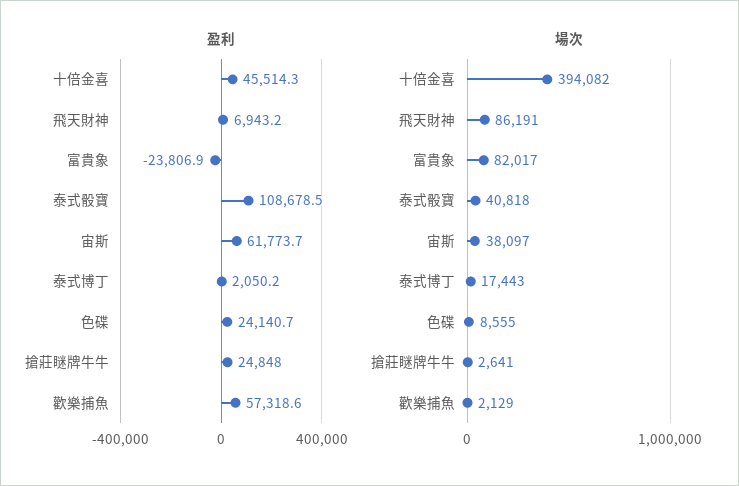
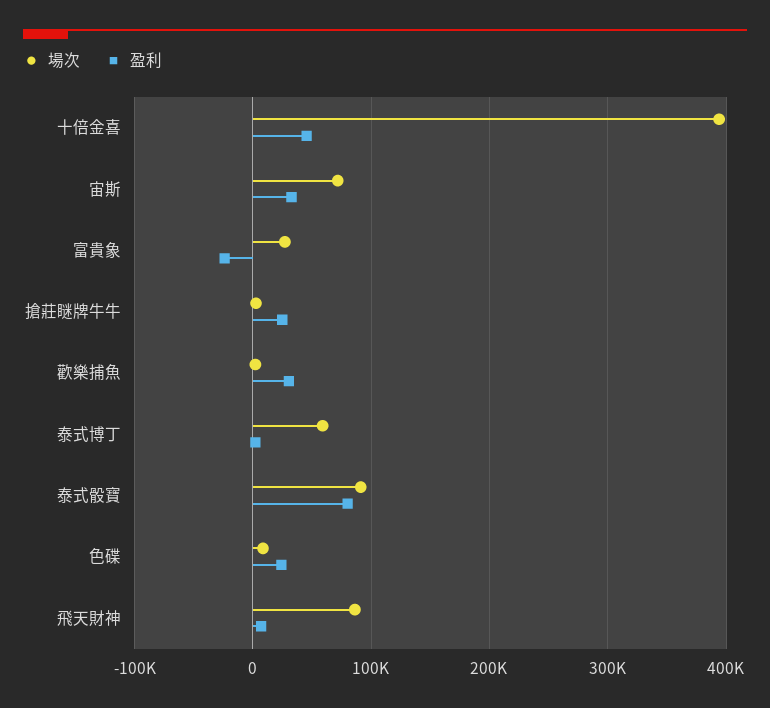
盈利, 泰式骰寶: 108678.5 -> 80000
盈利, 宙斯: 61773.7 -> 30000
盈利, 歡樂捕魚: 57318.6 -> 30000
場次, 富貴象: 82017 -> 30000
場次, 泰式骰寶: 40818 -> 90000
場次, 宙斯: 38097 -> 70000
場次, 泰式博丁: 17443 -> 60000

